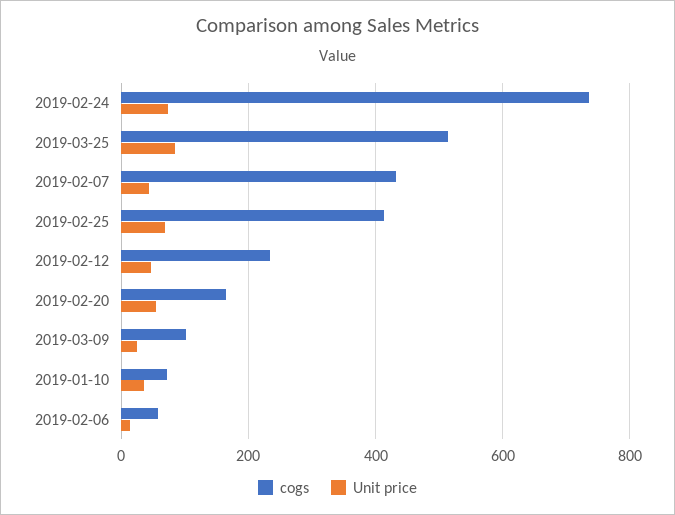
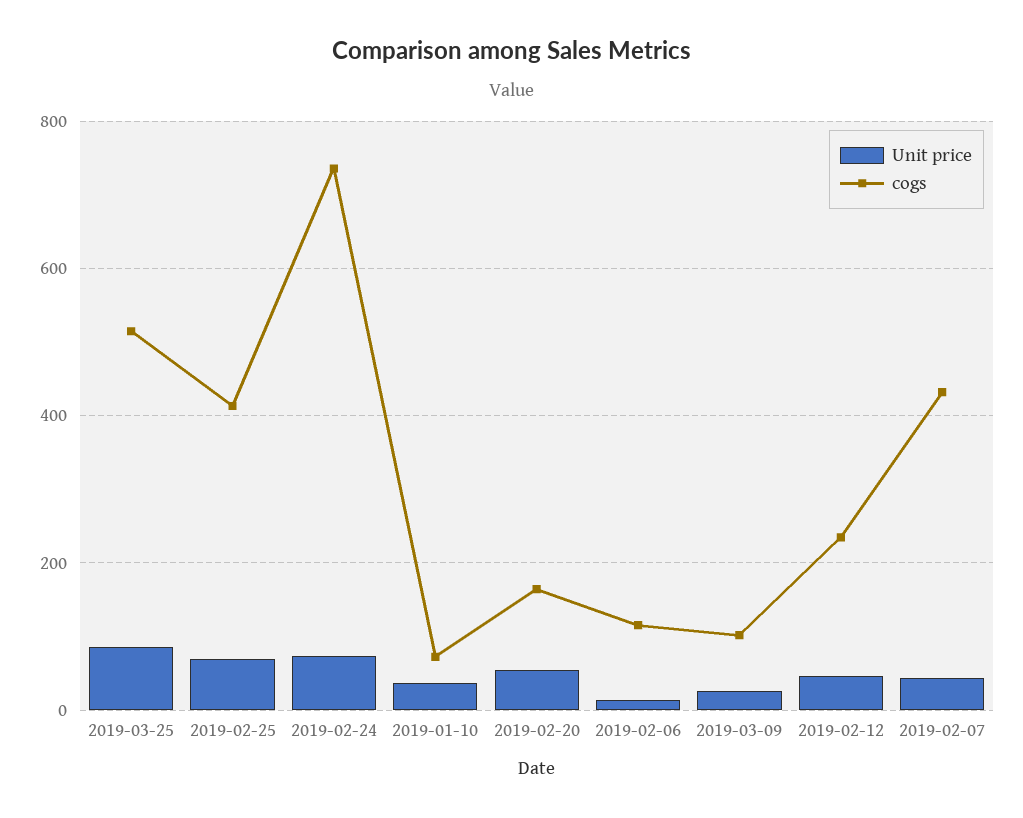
cogs, 2019-02-06: 60 -> 120

